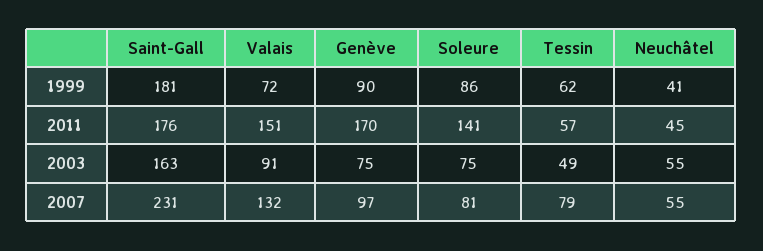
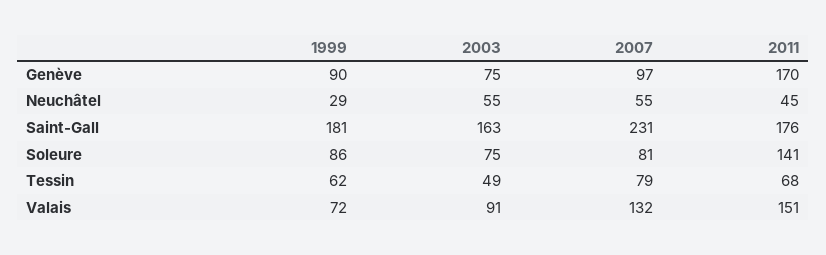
Neuchâtel, 1999: 41 -> 29
Tessin, 2011: 57 -> 68

